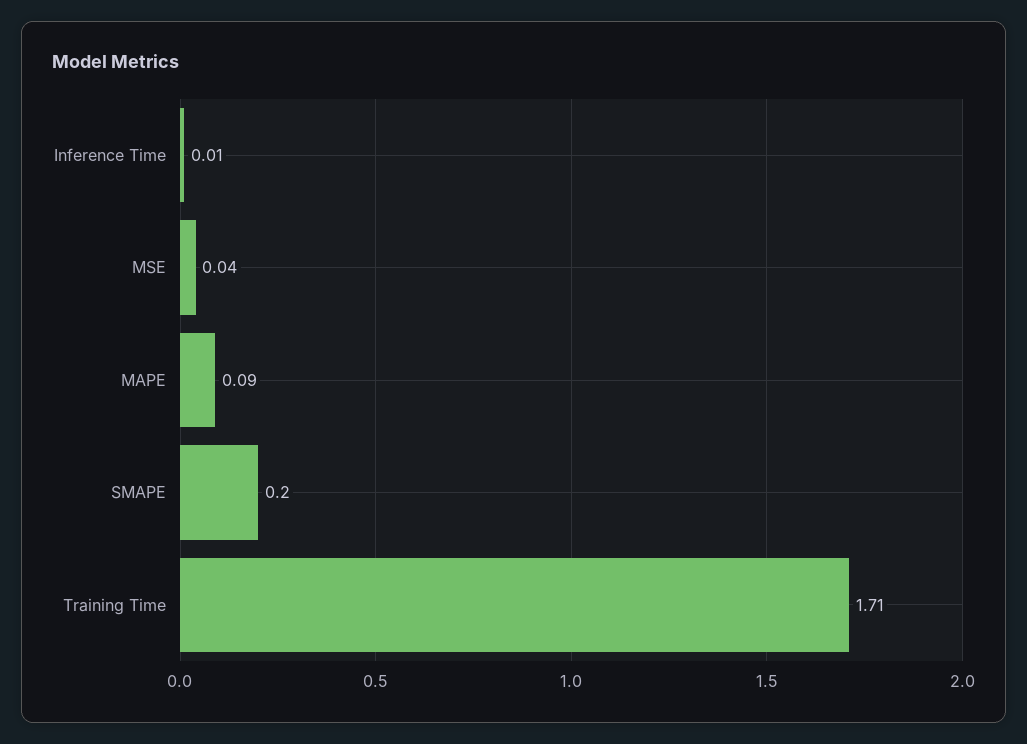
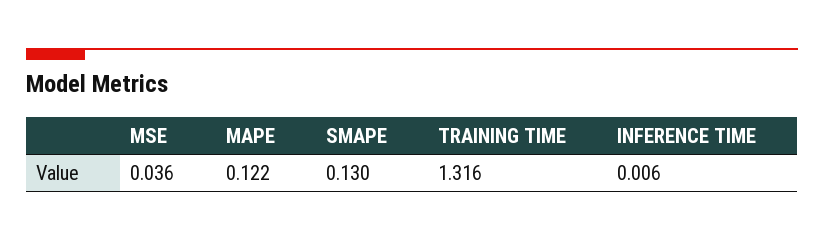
MAPE: 0.09 -> 0.122
SMAPE: 0.2 -> 0.13
Training Time: 1.71 -> 1.316

